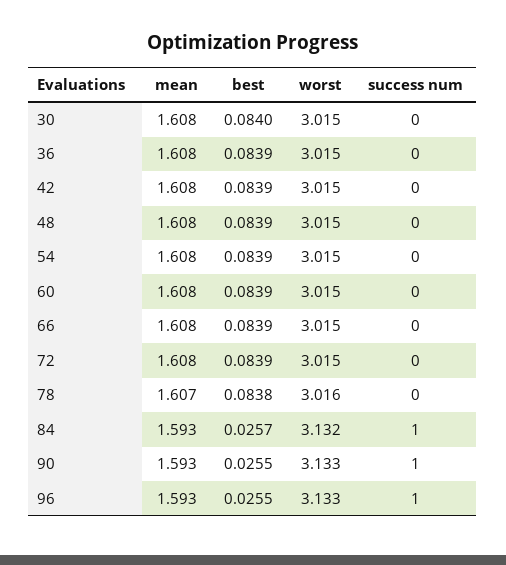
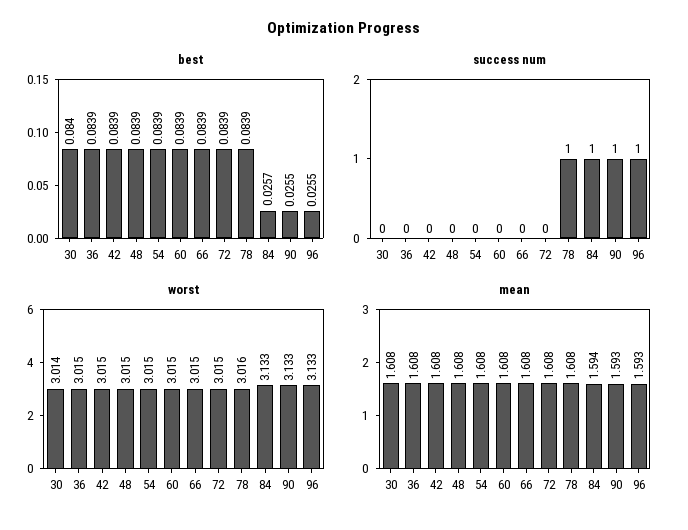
worst, 30: 3.015 -> 3.014
mean, 78: 1.607 -> 1.608
best, 78: 0.0838 -> 0.0839
success num, 78: 0 -> 1
mean, 84: 1.593 -> 1.594
worst, 84: 3.132 -> 3.133

